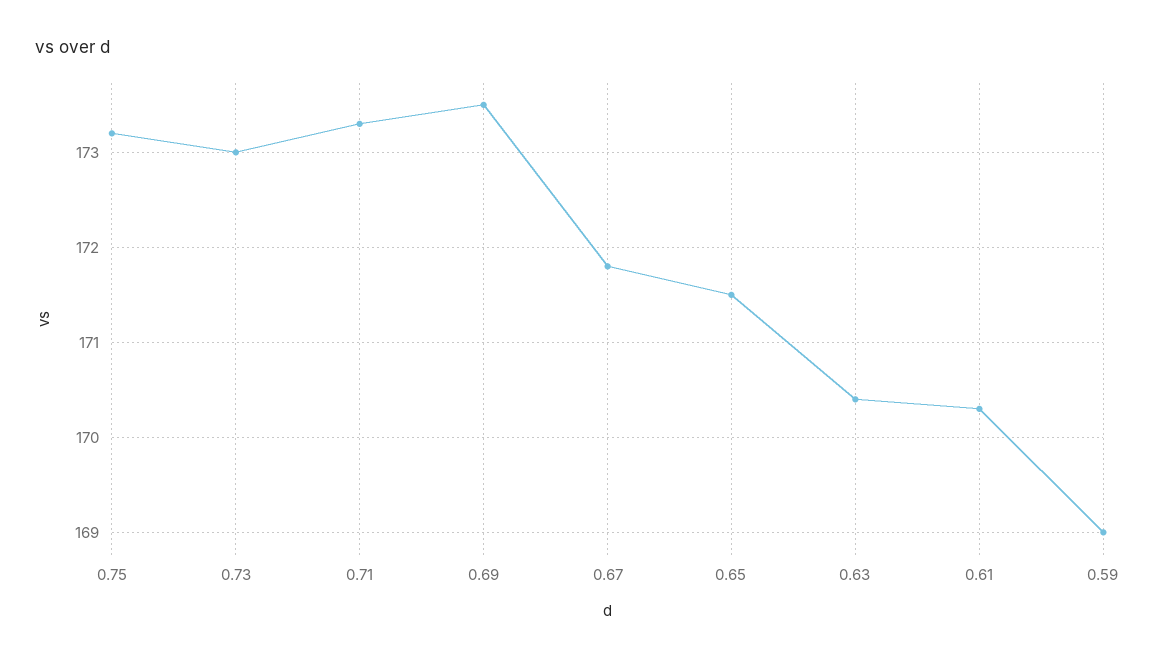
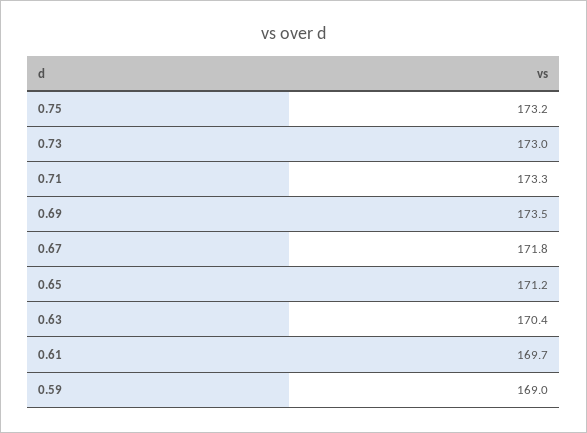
0.65: 171.5 -> 171.2
0.61: 170.3 -> 169.7

